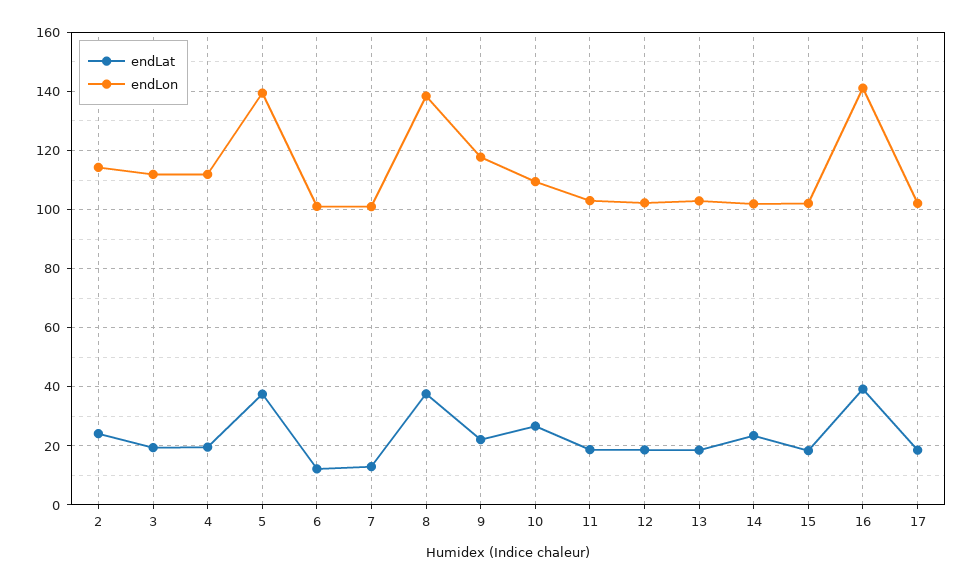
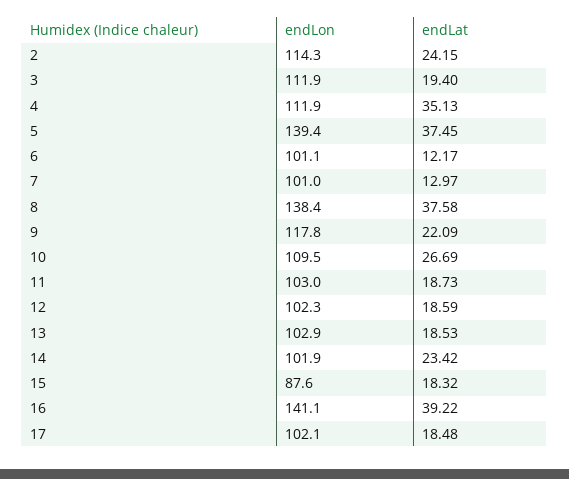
endLat, 4: 20 -> 35.13
endLon, 15: 102.5 -> 87.6

